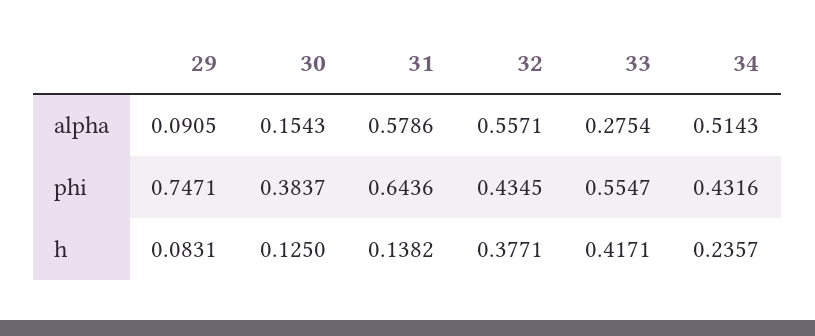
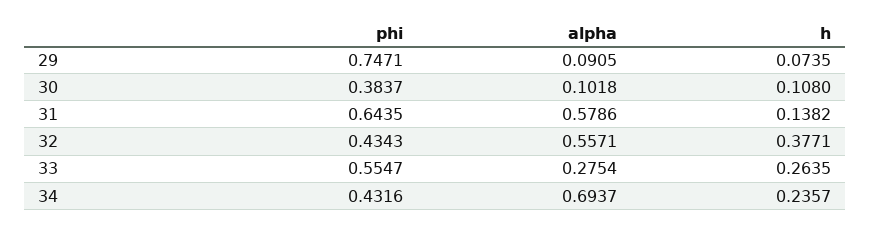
30, alpha: 0.1543 -> 0.1018
34, alpha: 0.5143 -> 0.6937
31, phi: 0.6436 -> 0.6435
32, phi: 0.4345 -> 0.4343
29, h: 0.0831 -> 0.0735
30, h: 0.125 -> 0.108
33, h: 0.4171 -> 0.2635

